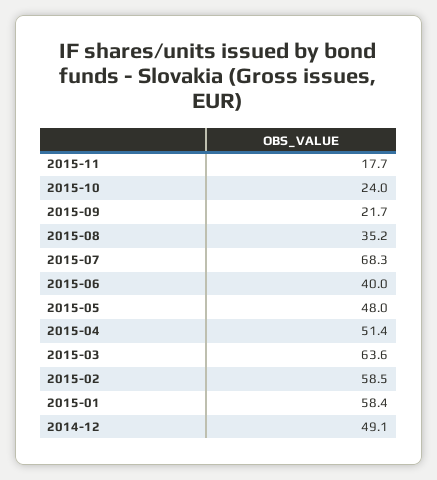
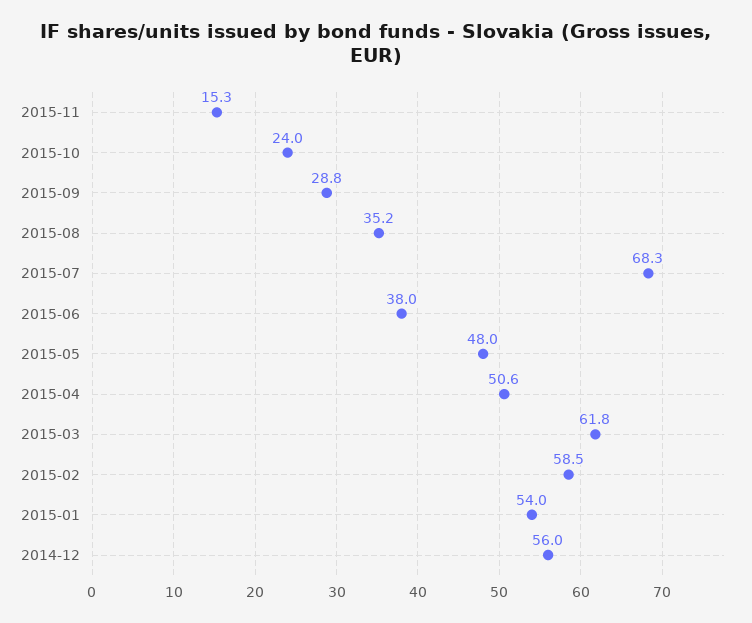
2015-11: 17.7 -> 15.3
2015-09: 21.7 -> 28.8
2015-06: 40 -> 38
2015-04: 51.4 -> 50.6
2015-03: 63.6 -> 61.8
2015-01: 58.4 -> 54
2014-12: 49.1 -> 56

